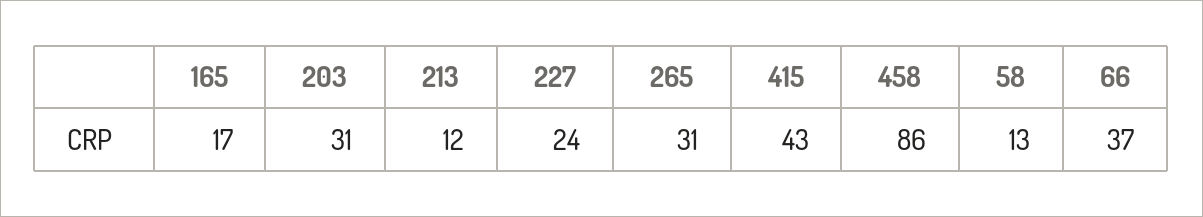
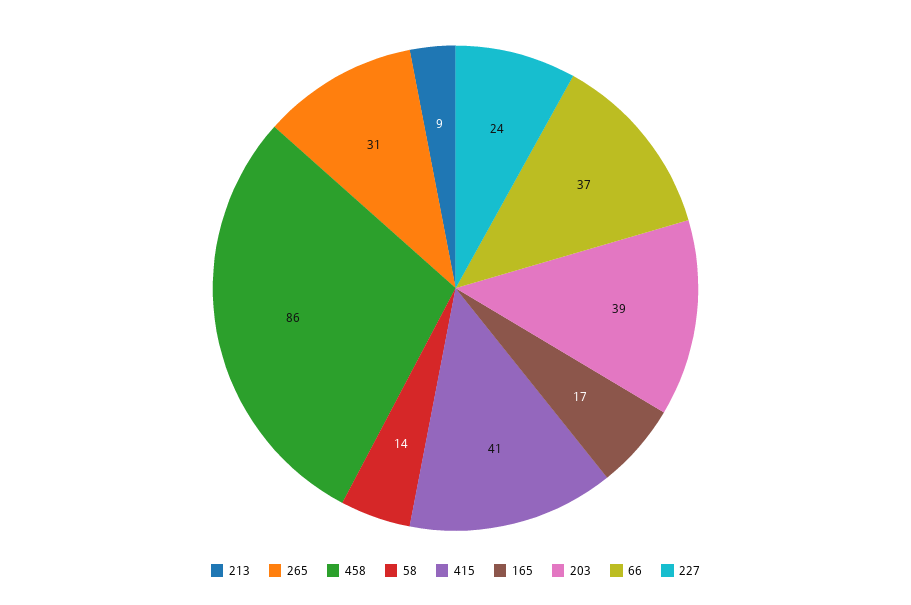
203: 31 -> 39
213: 12 -> 9
415: 43 -> 41
58: 13 -> 14

